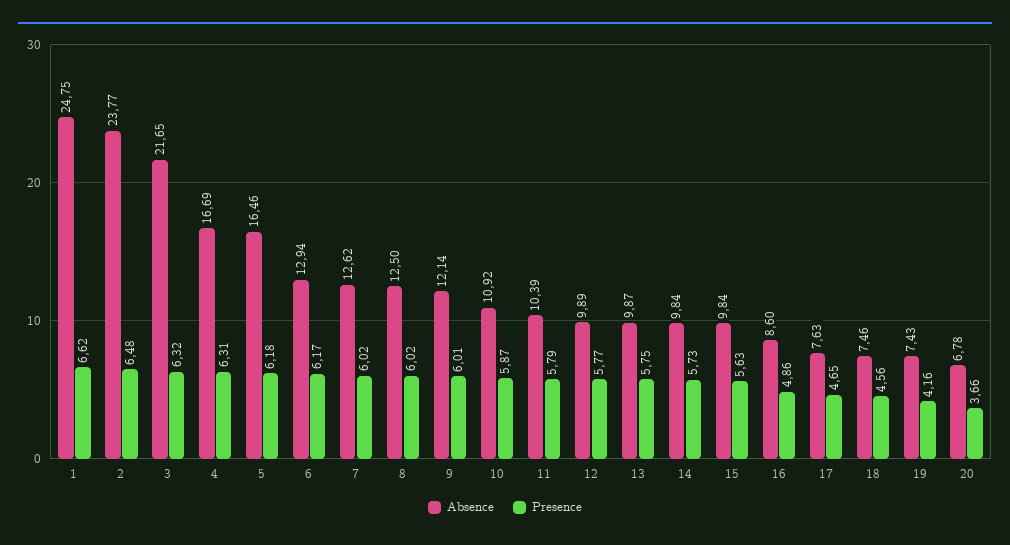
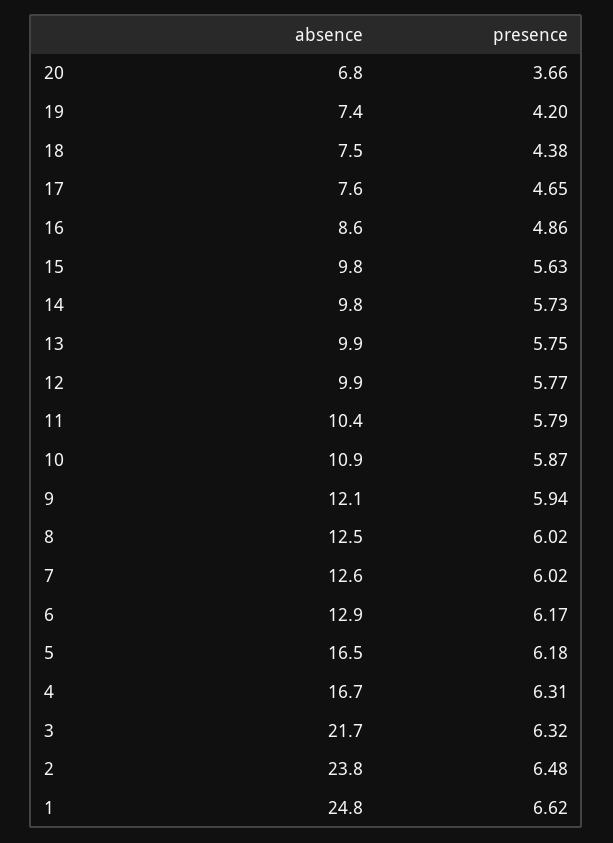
Presence, 9: 6.01 -> 5.94
Presence, 18: 4.56 -> 4.38
Presence, 19: 4.16 -> 4.2

